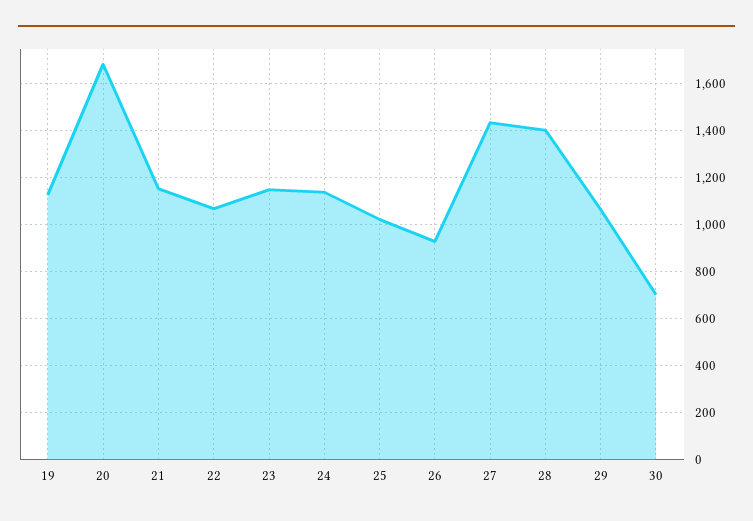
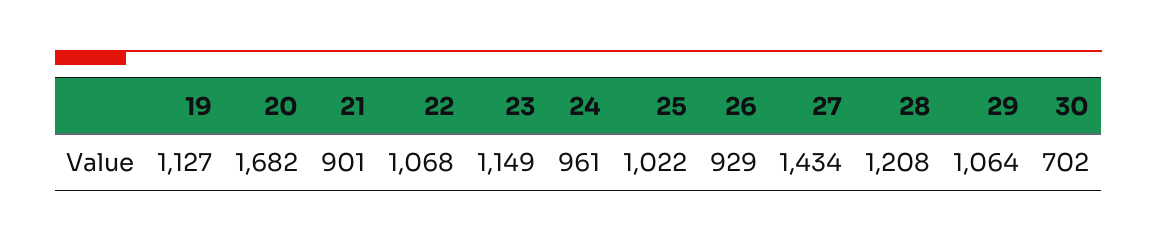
21: 1150 -> 901
24: 1150 -> 961
28: 1400 -> 1208

